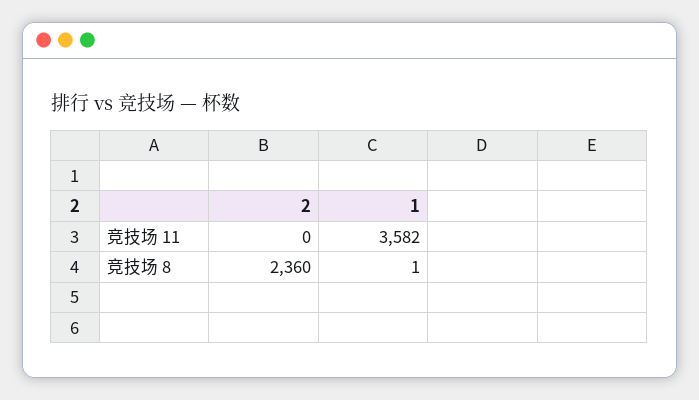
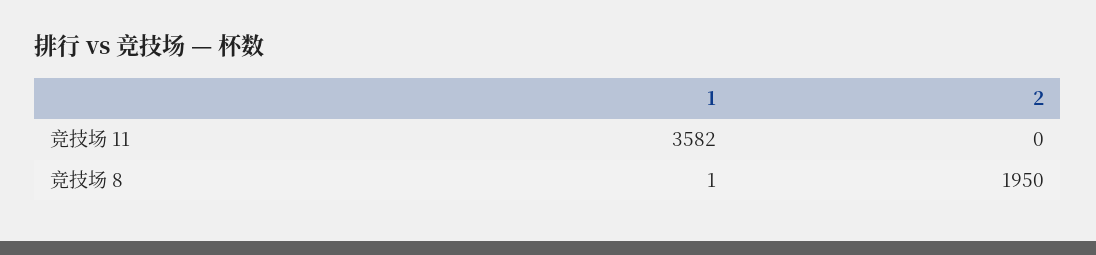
2, 竞技场 8: 2360 -> 1950

